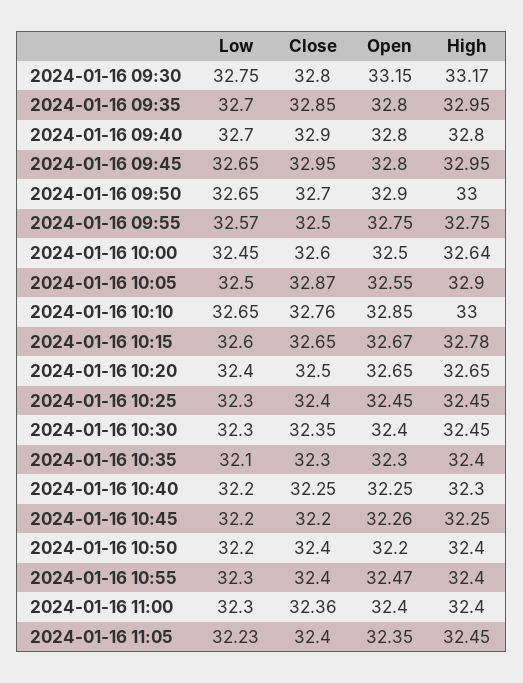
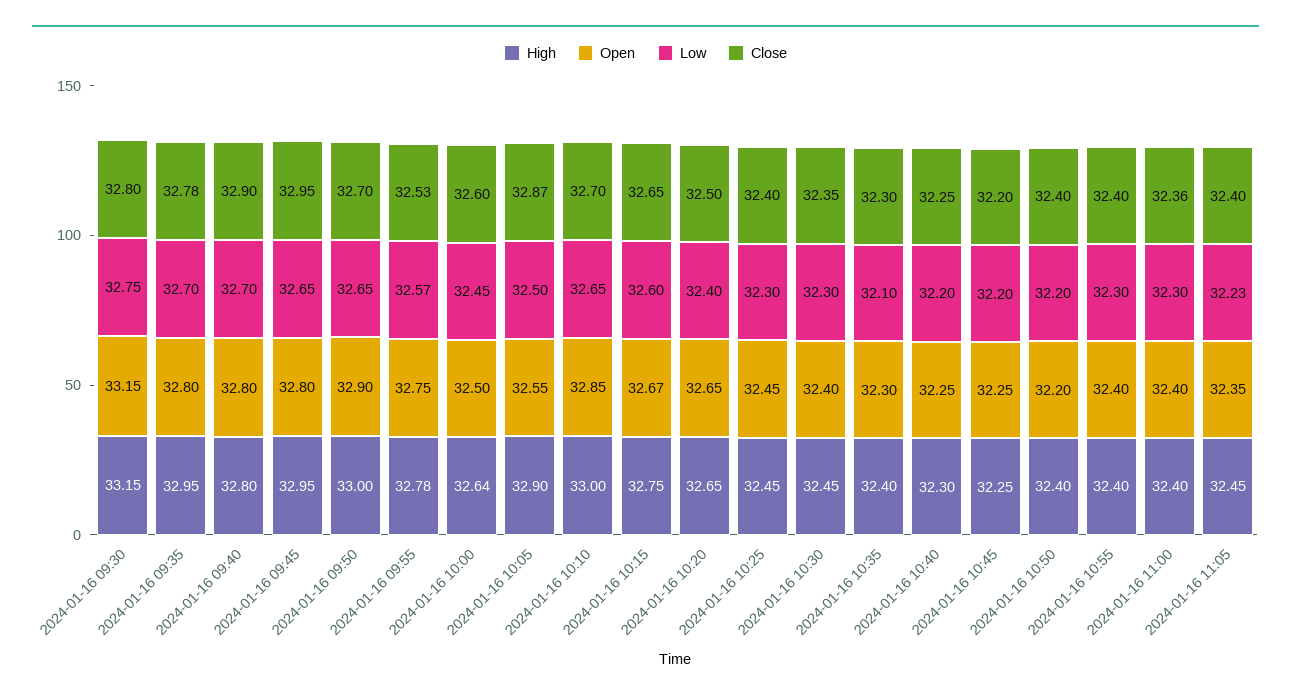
High, 2024-01-16 09:30: 33.17 -> 33.15
Close, 2024-01-16 09:35: 32.85 -> 32.78
Close, 2024-01-16 09:55: 32.5 -> 32.53
High, 2024-01-16 09:55: 32.75 -> 32.78
Close, 2024-01-16 10:10: 32.76 -> 32.7
High, 2024-01-16 10:15: 32.78 -> 32.75
Open, 2024-01-16 10:45: 32.26 -> 32.25
Open, 2024-01-16 10:55: 32.47 -> 32.4

